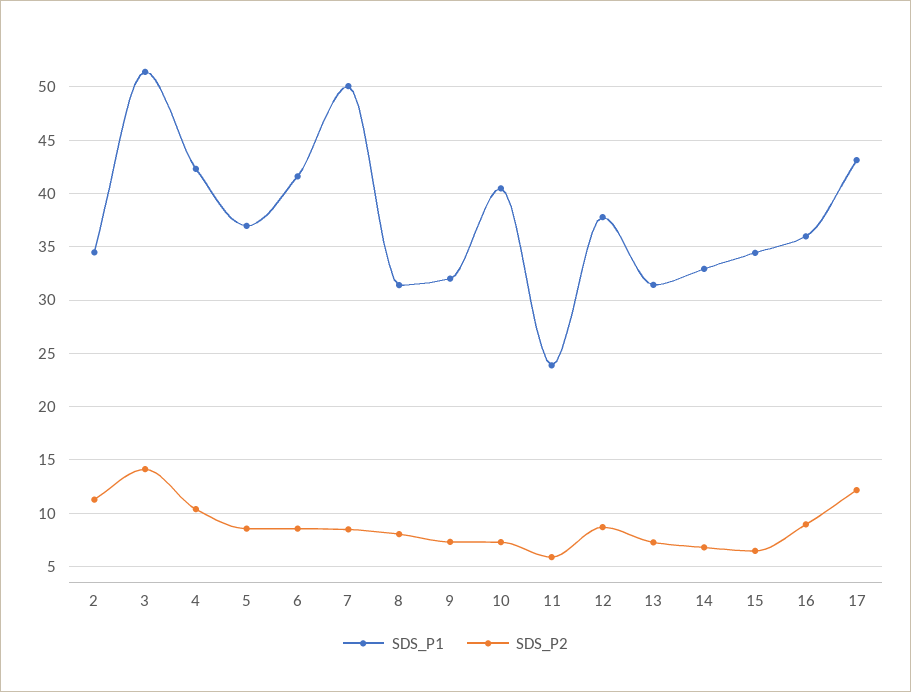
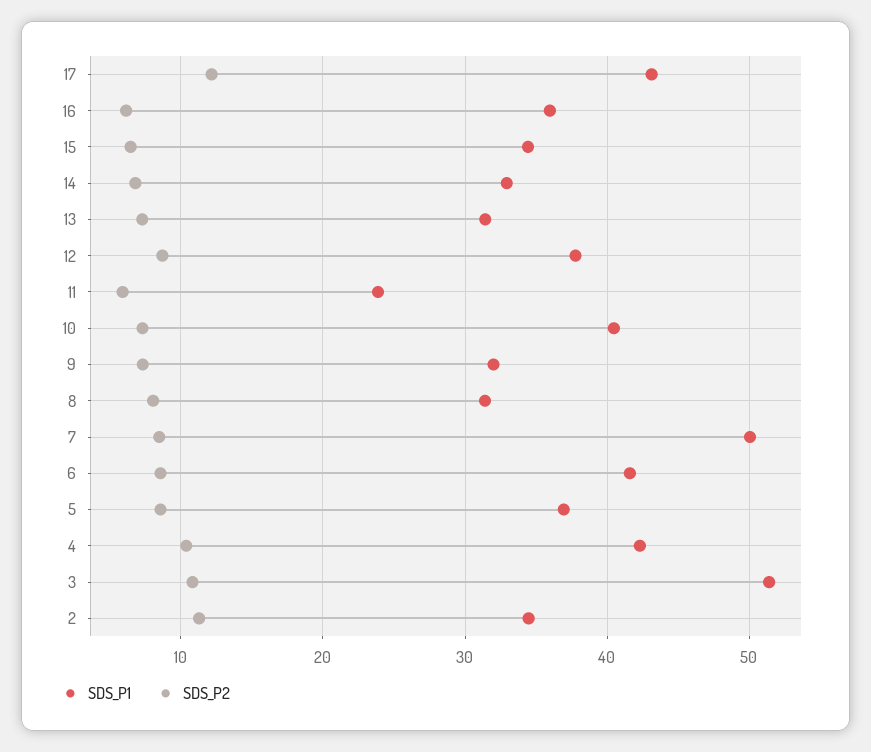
SDS_P2, 3: 14 -> 11
SDS_P2, 16: 9 -> 6

